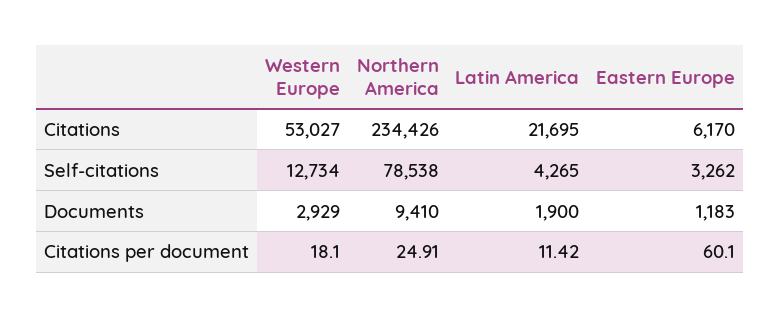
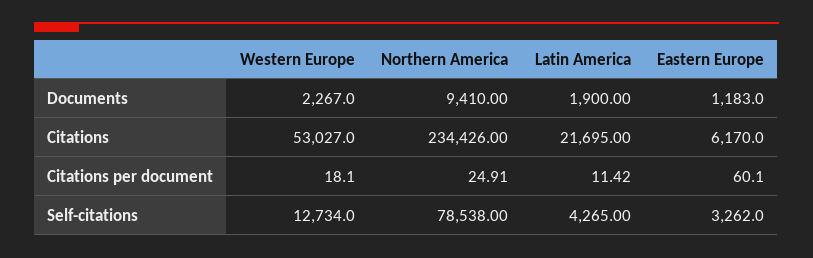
Western Europe, Documents: 2929 -> 2267

